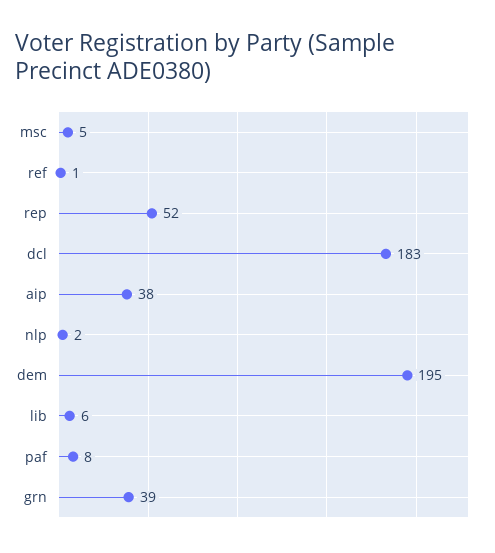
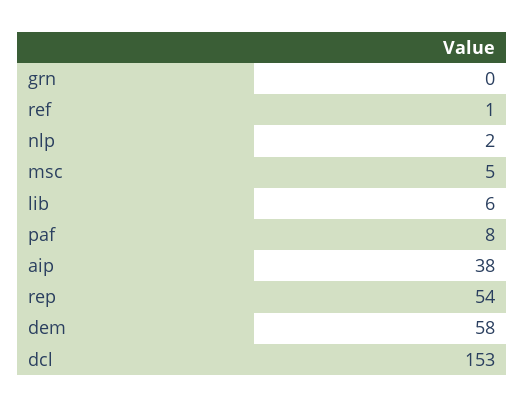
rep: 52 -> 54
dcl: 183 -> 153
dem: 195 -> 58
grn: 39 -> 0

